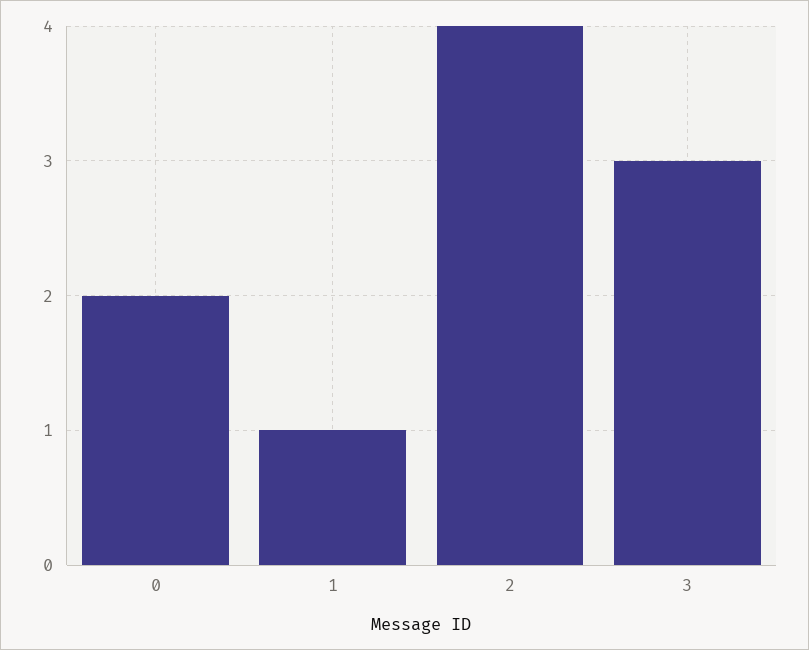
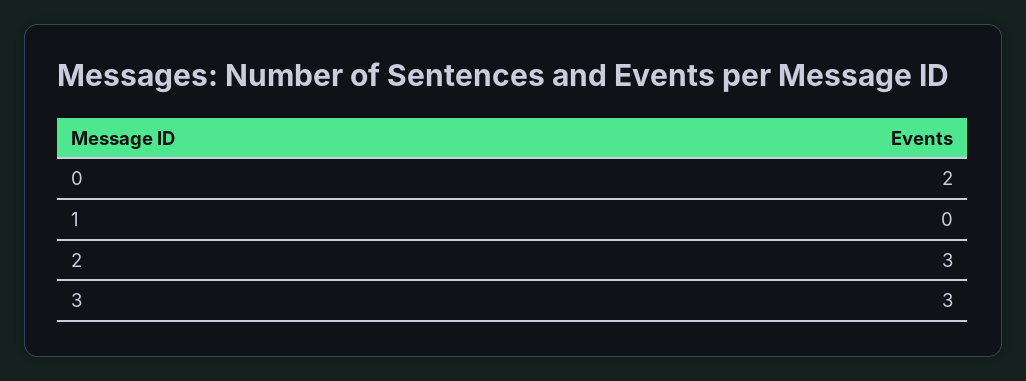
1: 1 -> 0
2: 4 -> 3

